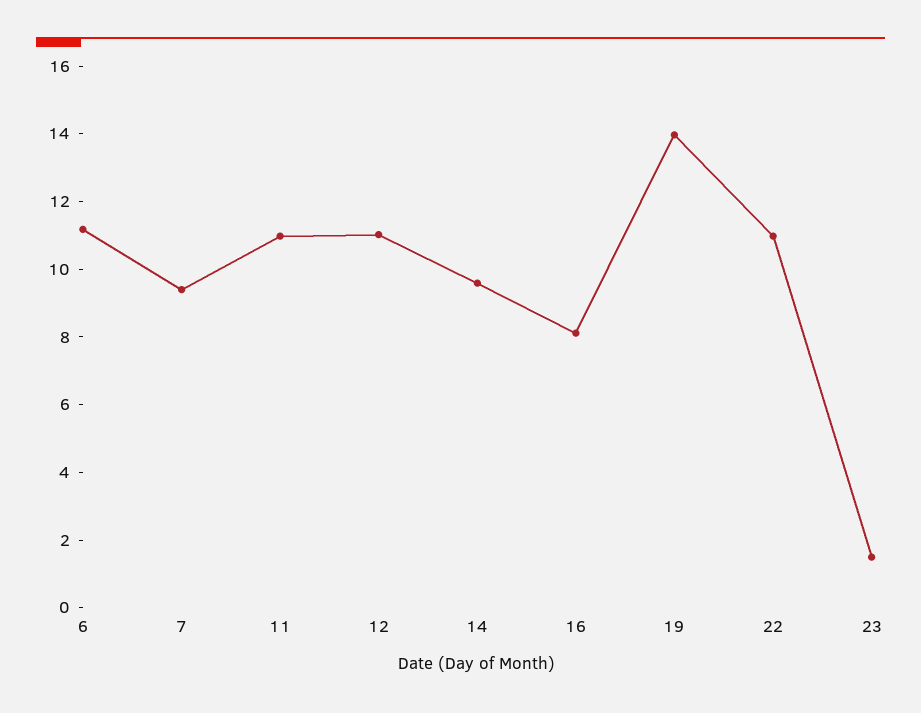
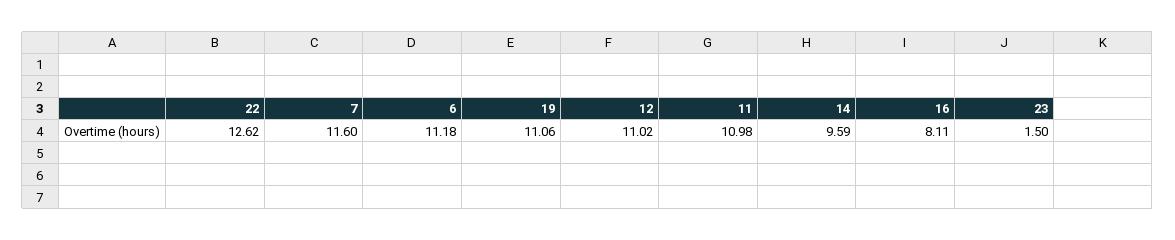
7: 9.5 -> 11.6
19: 14 -> 11.06
22: 11 -> 12.62

